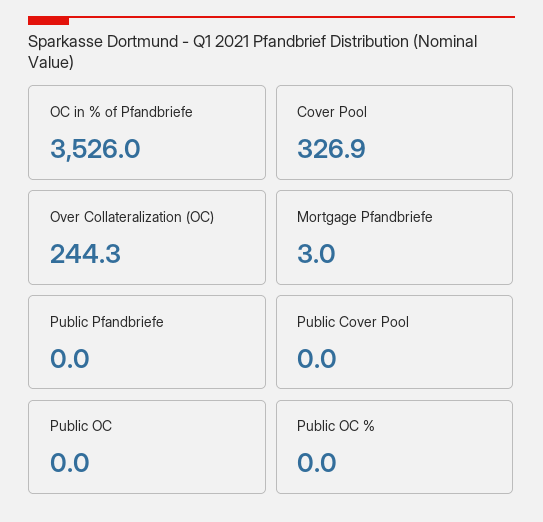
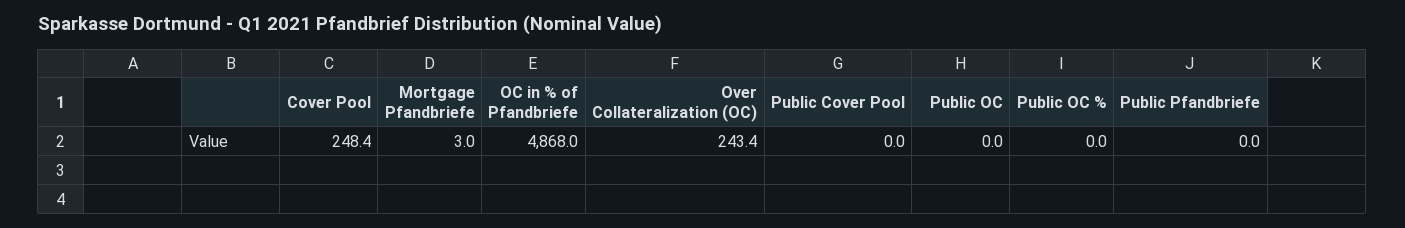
OC in % of Pfandbriefe: 3526 -> 4868
Cover Pool: 326.9 -> 248.4
Over Collateralization (OC): 244.3 -> 243.4

